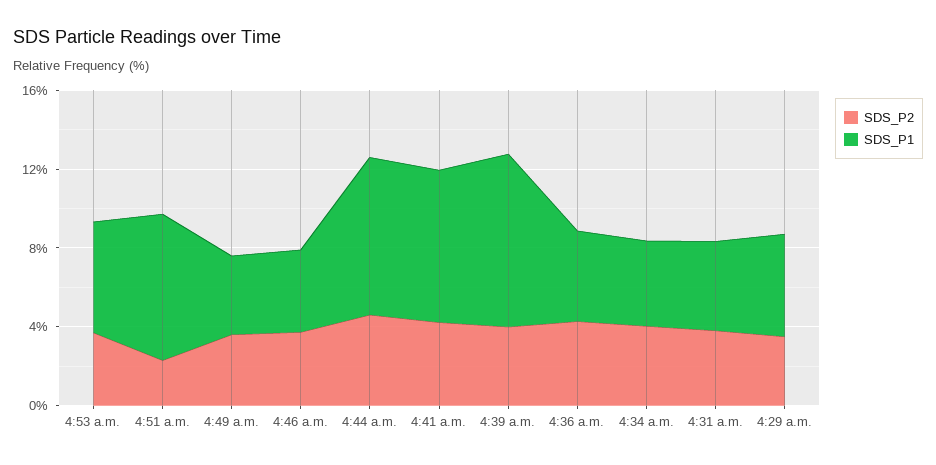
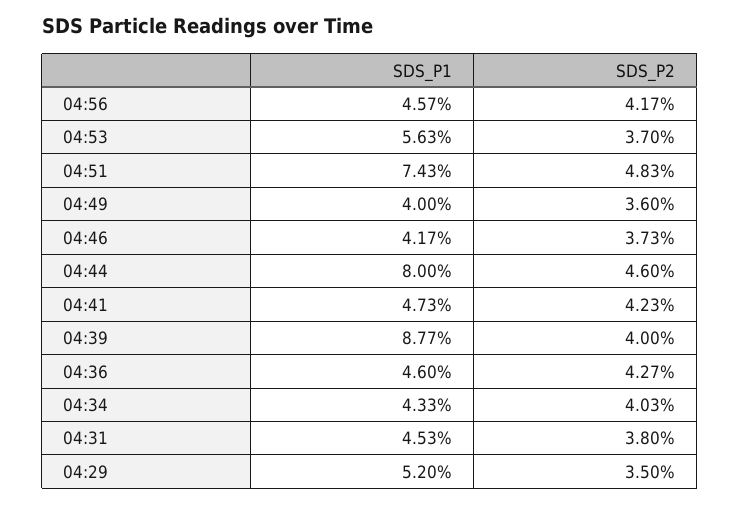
SDS_P2, 4:51 a.m.: 2 -> 4.83
SDS_P1, 4:41 a.m.: 8 -> 4.73
SDS_P1, 04:56: none -> 4.57
SDS_P2, 04:56: none -> 4.17

